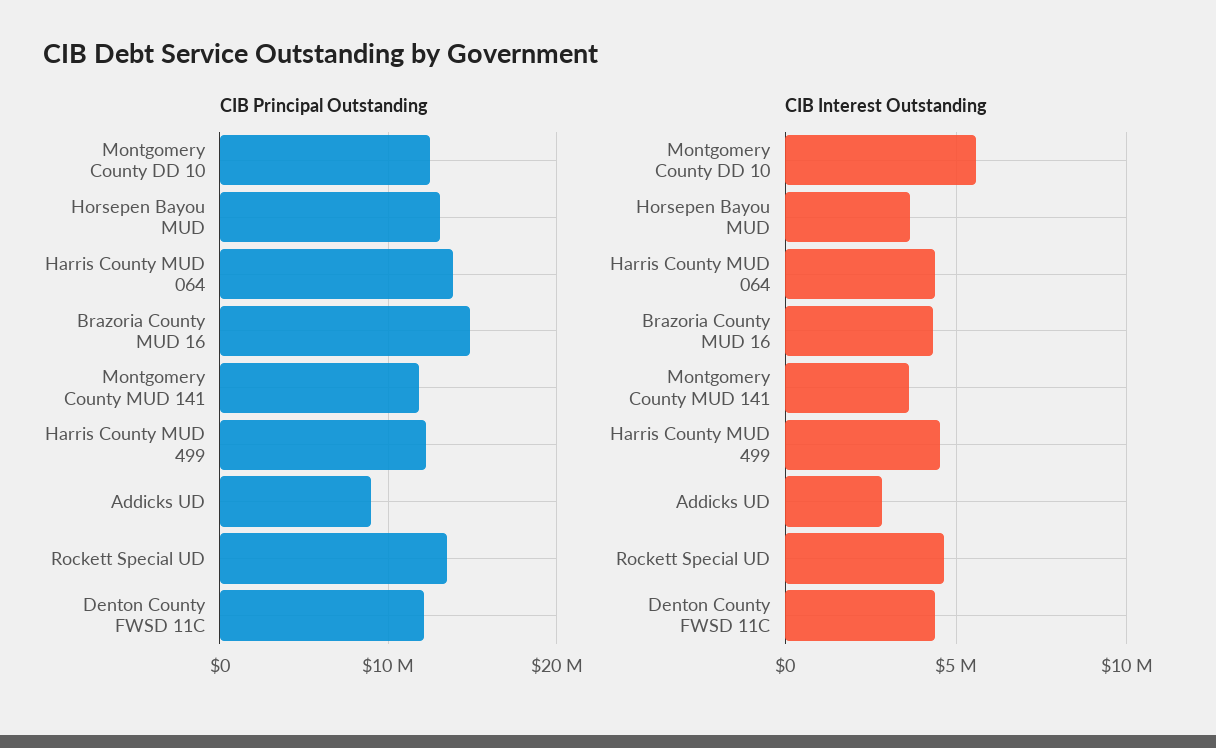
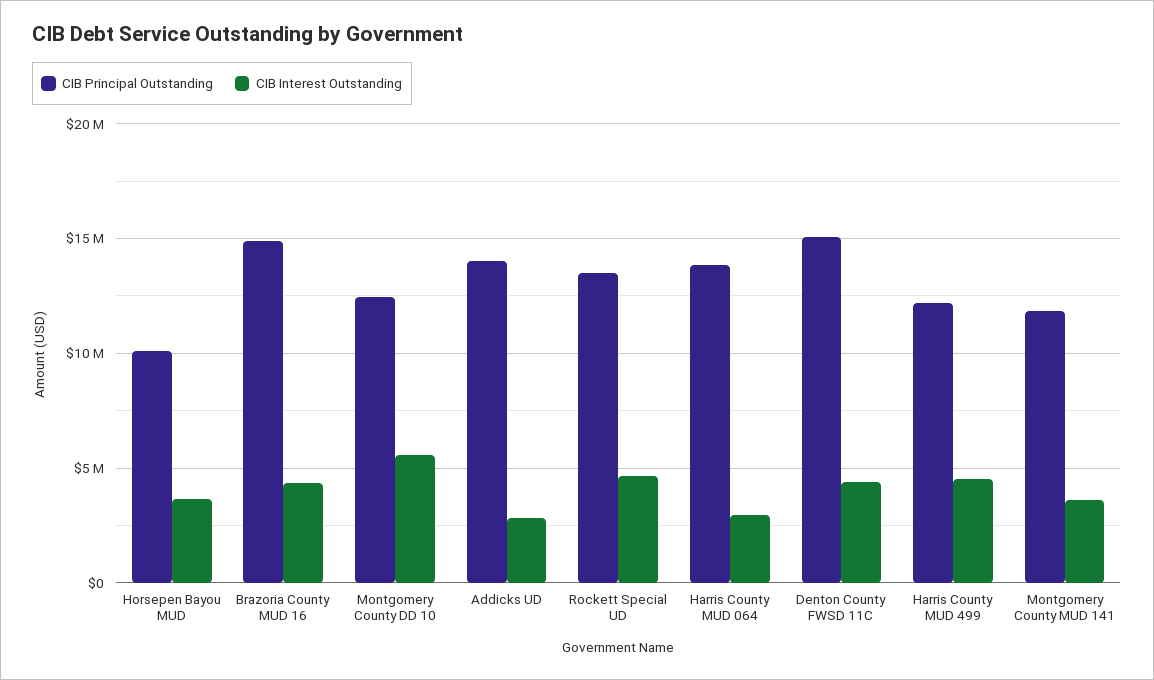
CIB Principal Outstanding, Horsepen Bayou MUD: 13000000 -> 10000000
CIB Principal Outstanding, Addicks UD: 9000000 -> 14000000
CIB Principal Outstanding, Denton County FWSD 11C: 12000000 -> 15000000
CIB Interest Outstanding, Harris County MUD 064: 4500000 -> 3000000

